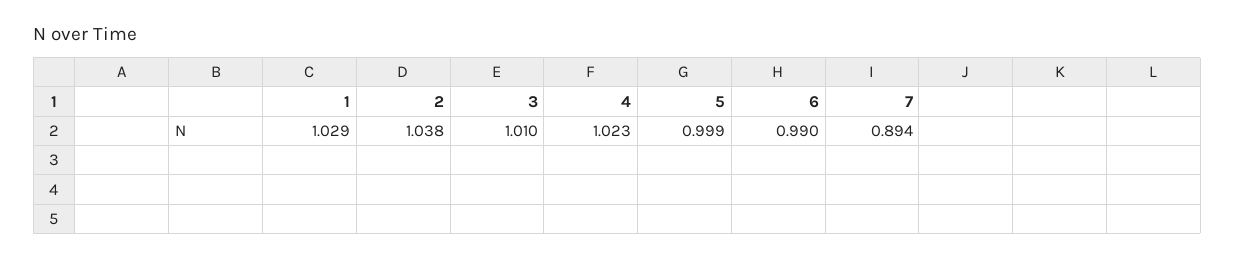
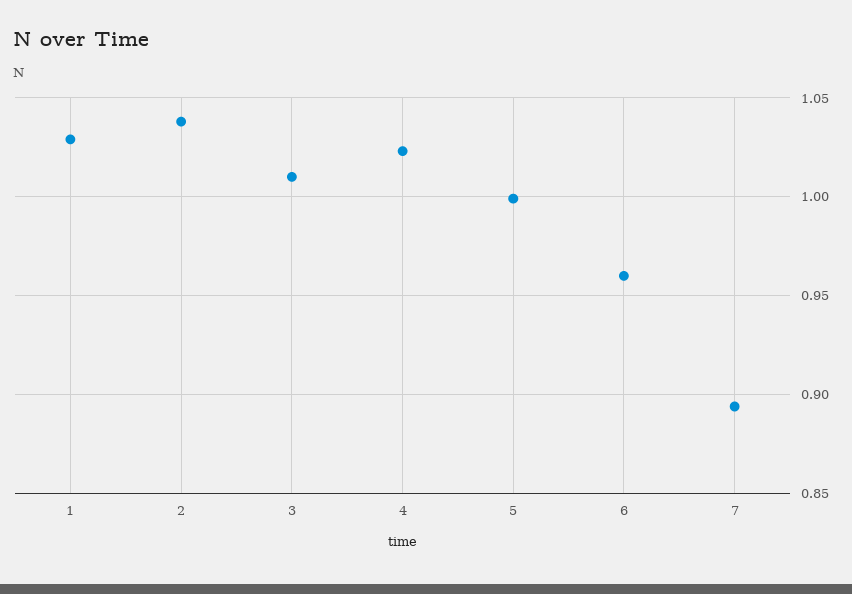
6: 0.99 -> 0.96

